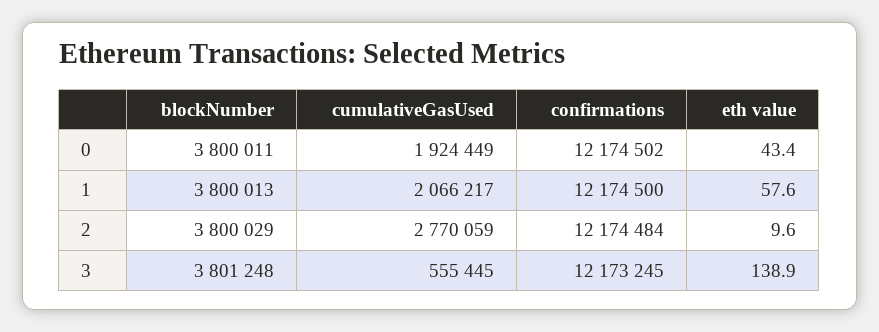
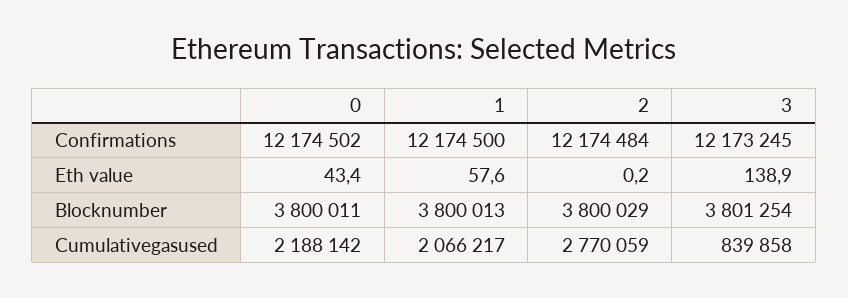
cumulativeGasUsed, 0: 1924449 -> 2188142
eth value, 2: 9.6 -> 0.2
blockNumber, 3: 3801248 -> 3801254
cumulativeGasUsed, 3: 555445 -> 839858

